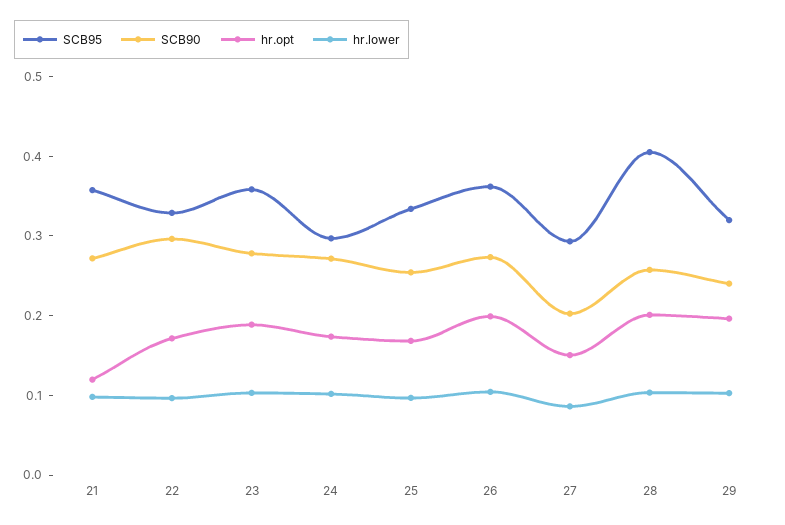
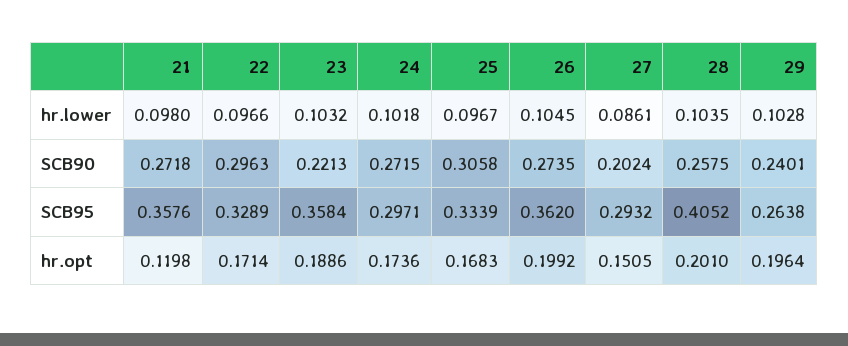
SCB90, 23: 0.28 -> 0.2213
SCB90, 25: 0.26 -> 0.3058
SCB95, 29: 0.32 -> 0.2638

